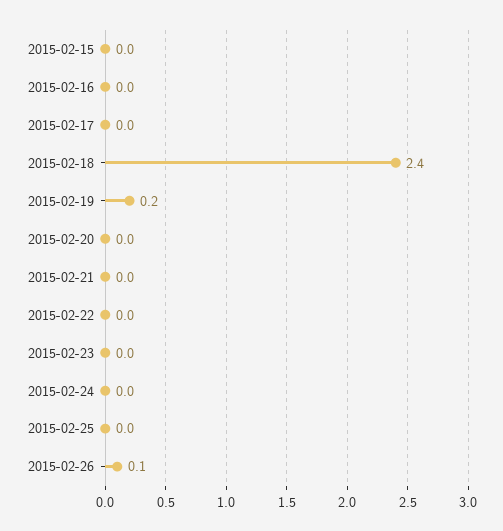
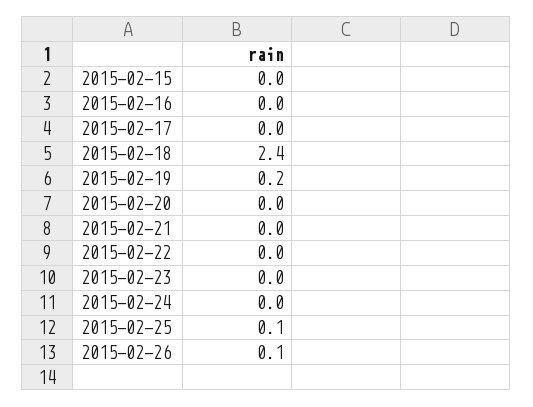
2015-02-25: 0 -> 0.1

